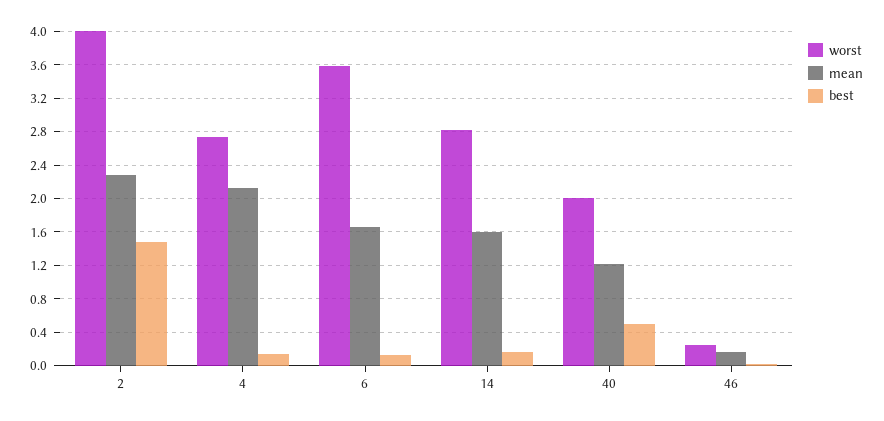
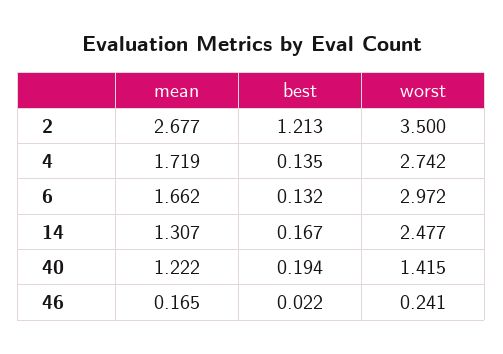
worst, 2: 4 -> 3.5
mean, 2: 2.3 -> 2.677
best, 2: 1.5 -> 1.213
mean, 4: 2.1 -> 1.719
worst, 6: 3.6 -> 2.972
worst, 14: 2.8 -> 2.477
mean, 14: 1.6 -> 1.307
worst, 40: 2 -> 1.415
best, 40: 0.5 -> 0.194

